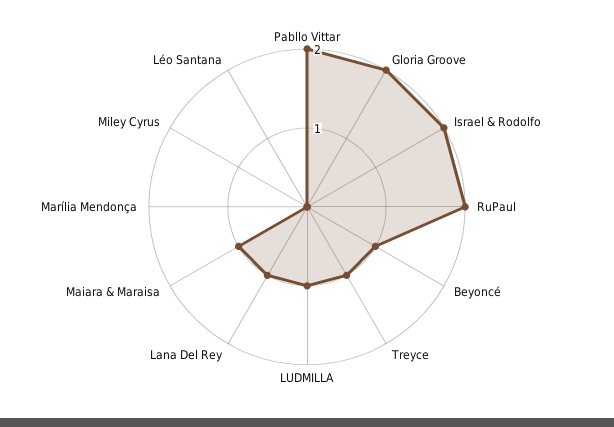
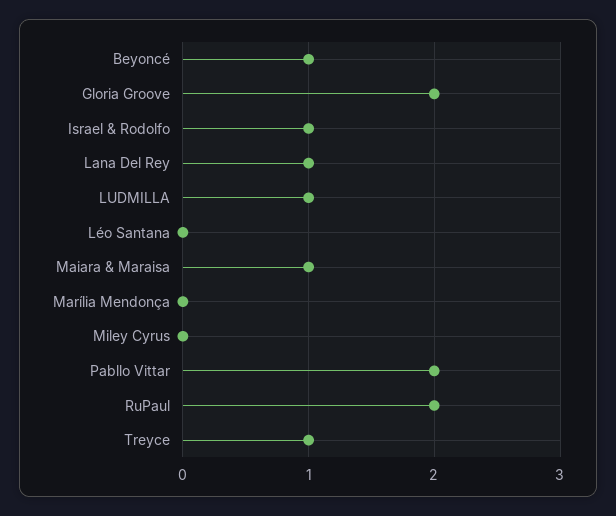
Israel & Rodolfo: 2 -> 1

